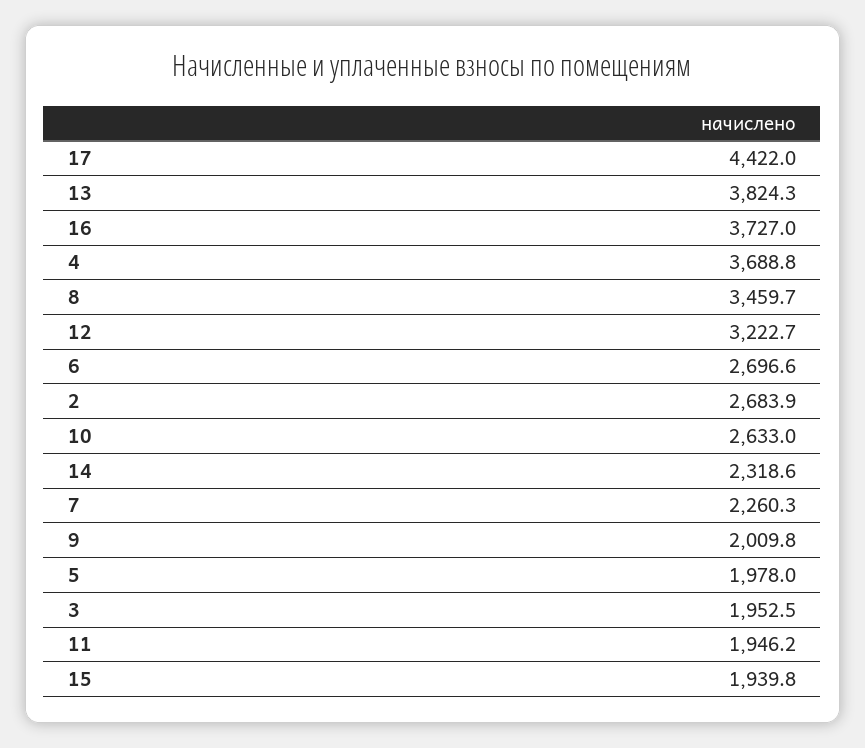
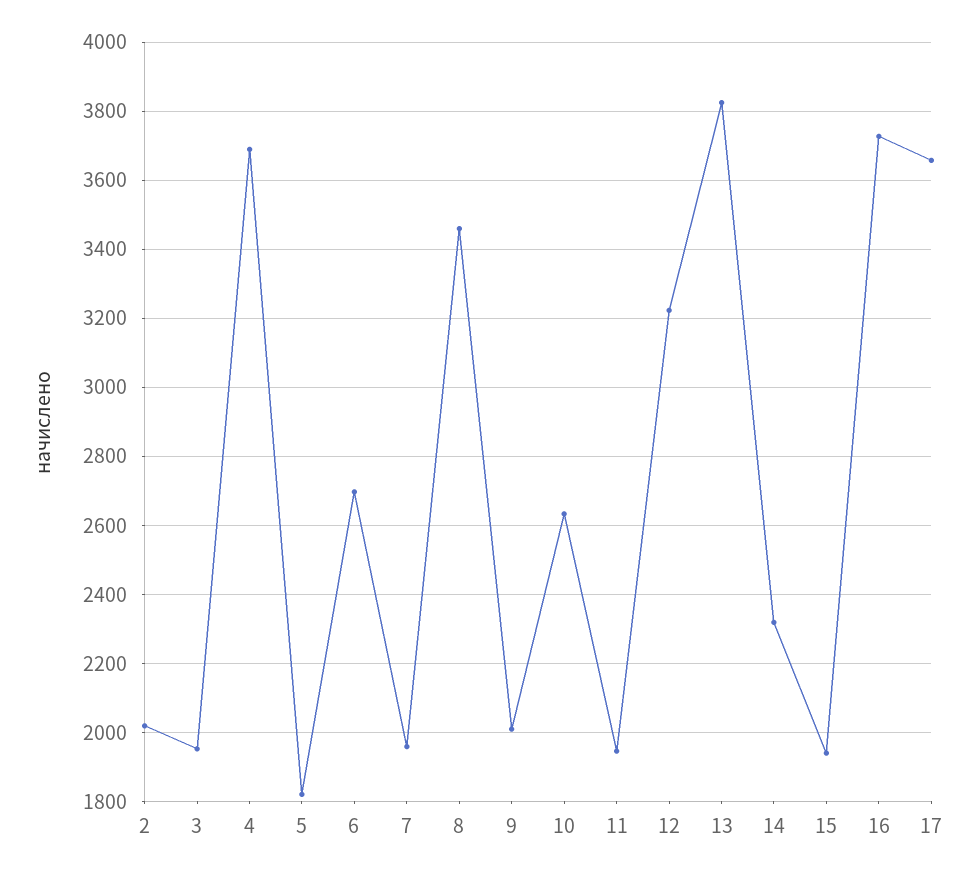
17: 4422 -> 3660
2: 2683.9 -> 2020
7: 2260.3 -> 1960
5: 1978 -> 1820

